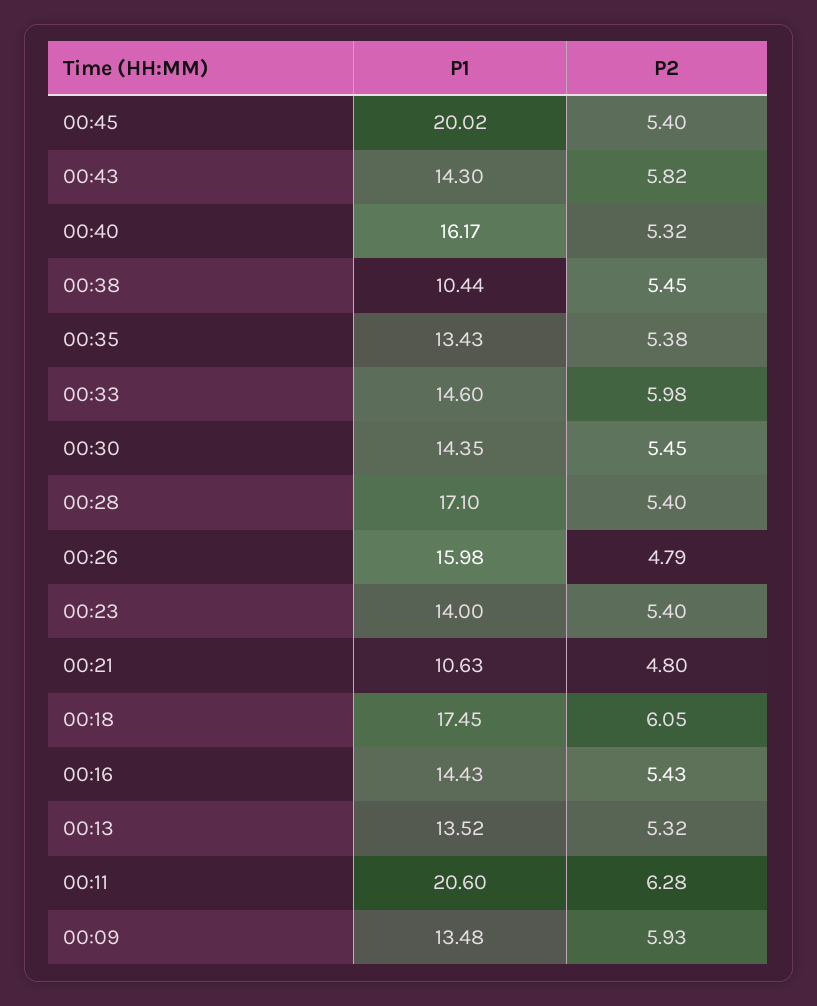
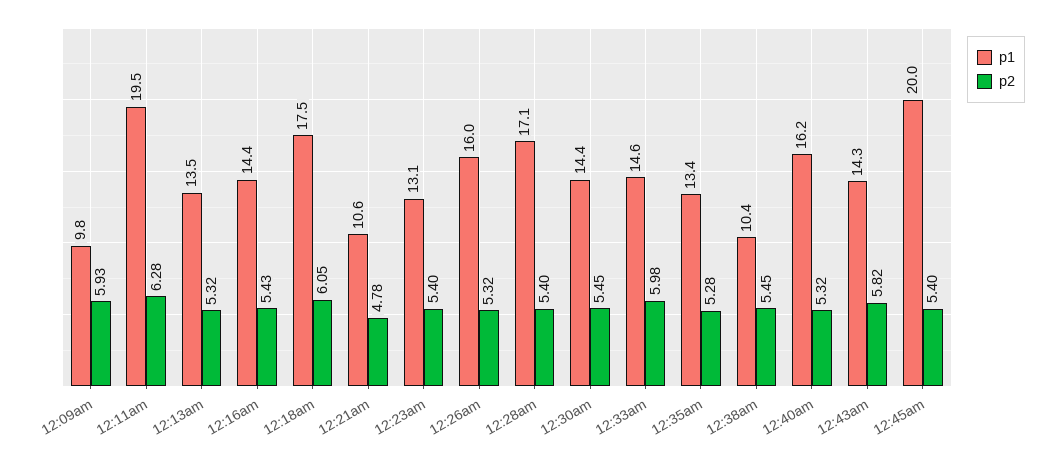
P2, 00:35: 5.38 -> 5.28
P2, 00:26: 4.79 -> 5.32
P1, 00:23: 14 -> 13.1
P2, 00:21: 4.8 -> 4.78
P1, 00:11: 20.6 -> 19.5
P1, 00:09: 13.48 -> 9.8

